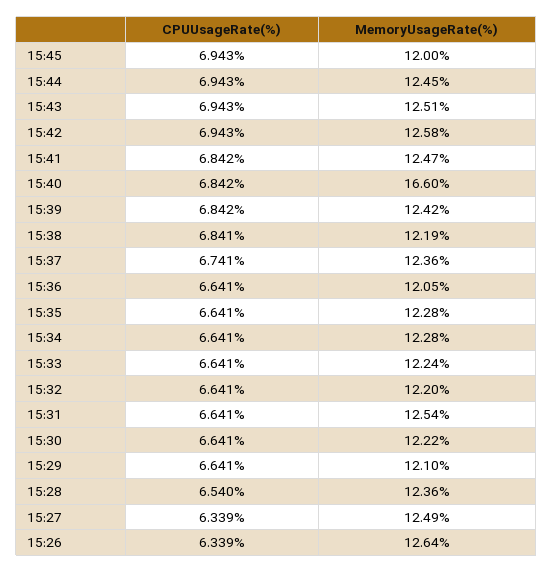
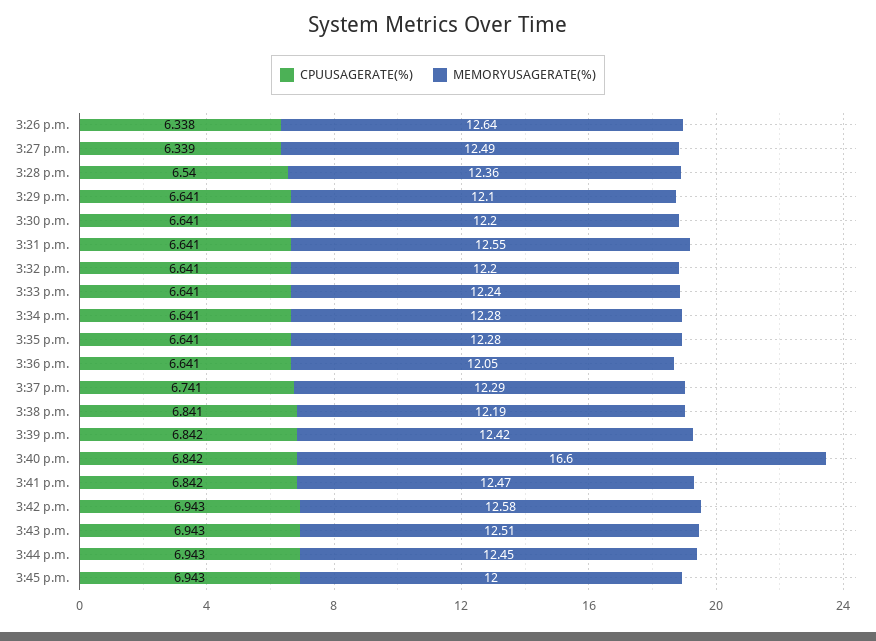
MemoryUsageRate(%), 15:37: 12.36 -> 12.29
MemoryUsageRate(%), 15:31: 12.54 -> 12.55
MemoryUsageRate(%), 15:30: 12.22 -> 12.2
CPUUsageRate(%), 15:26: 6.339 -> 6.338

